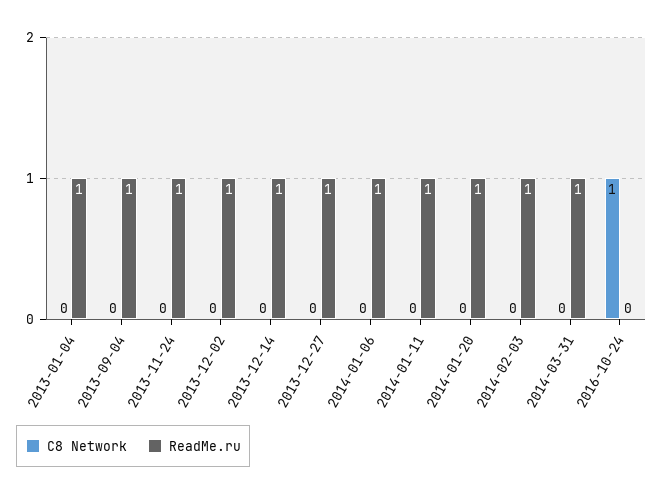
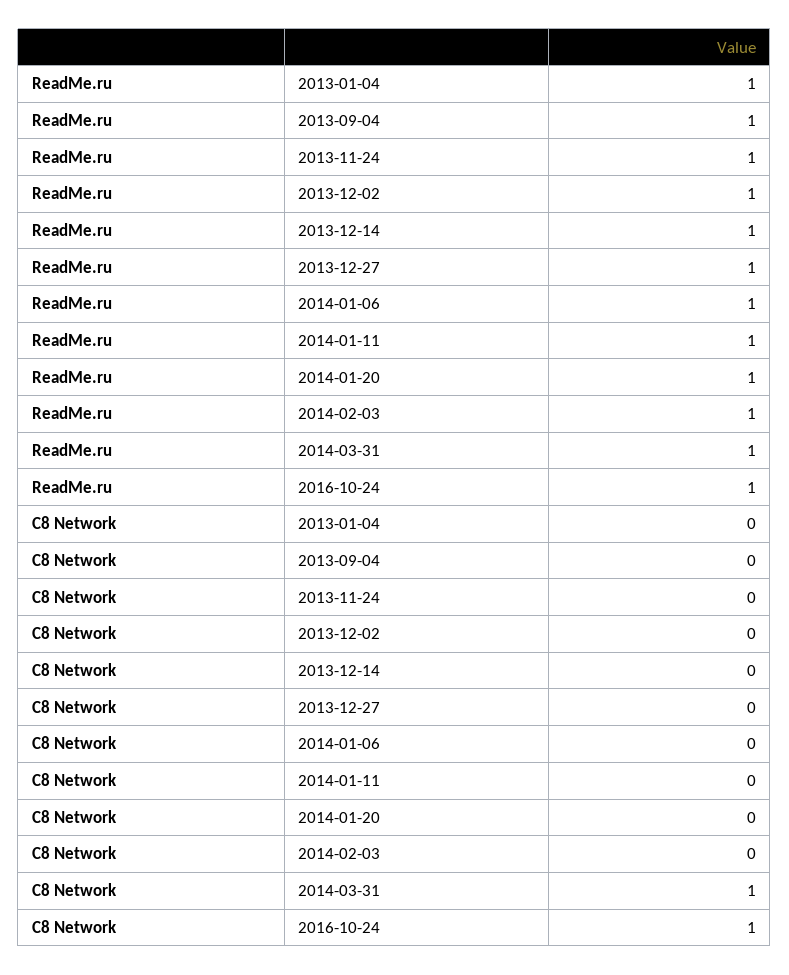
C8 Network, 2014-03-31: 0 -> 1
ReadMe.ru, 2016-10-24: 0 -> 1

